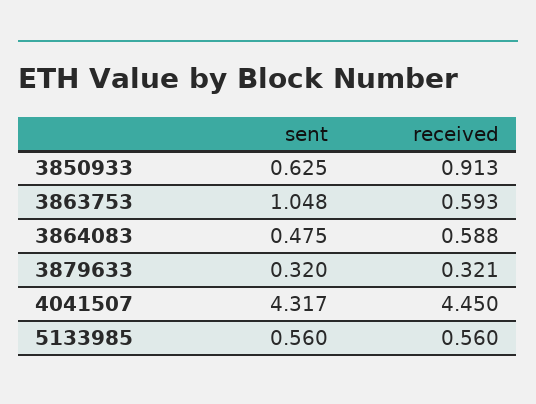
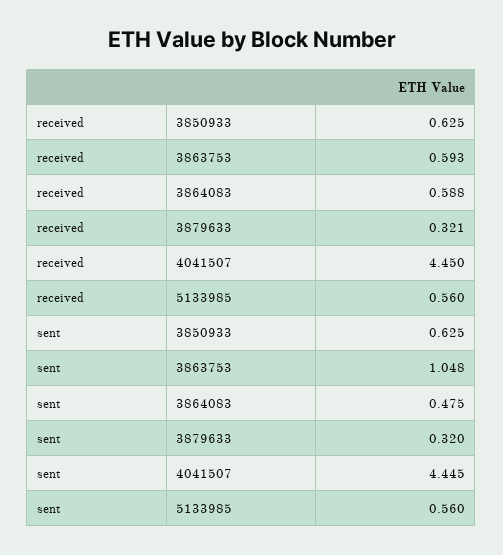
received, 3850933: 0.913 -> 0.625
sent, 4041507: 4.317 -> 4.445

